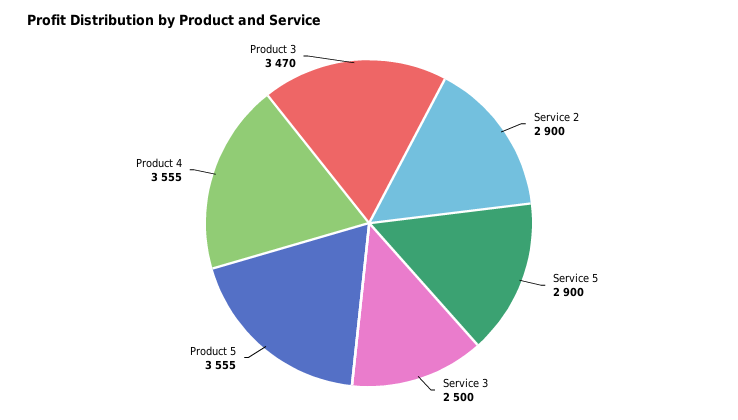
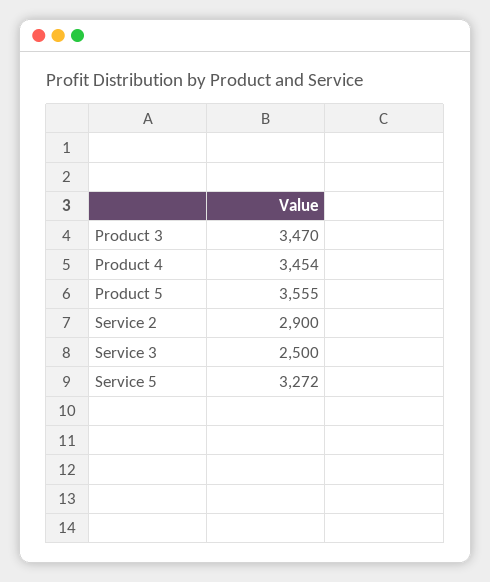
Service 5: 2900 -> 3272
Product 4: 3555 -> 3454

